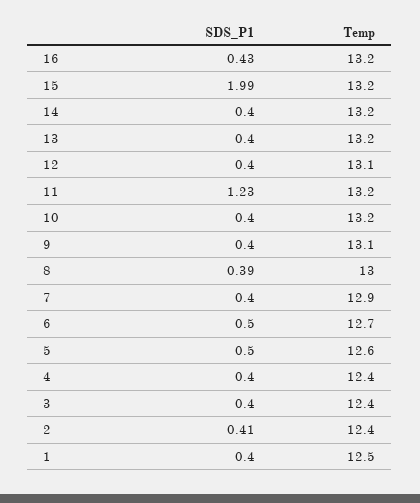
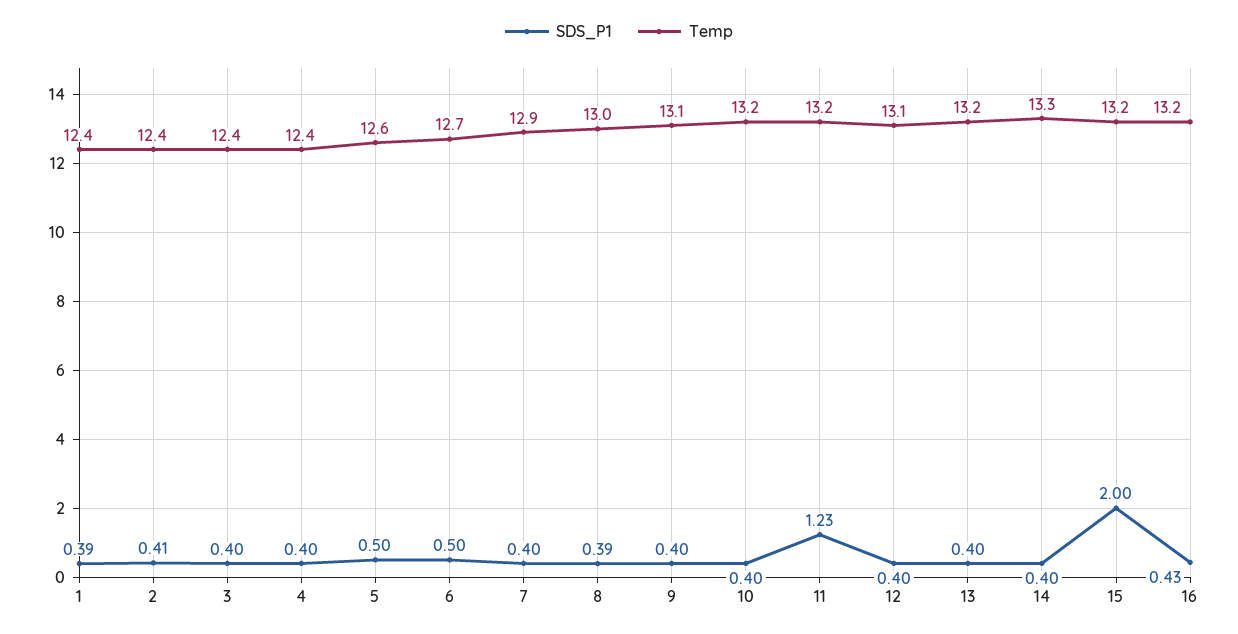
SDS_P1, 15: 1.99 -> 2
Temp, 14: 13.2 -> 13.3
SDS_P1, 1: 0.4 -> 0.39
Temp, 1: 12.5 -> 12.4

